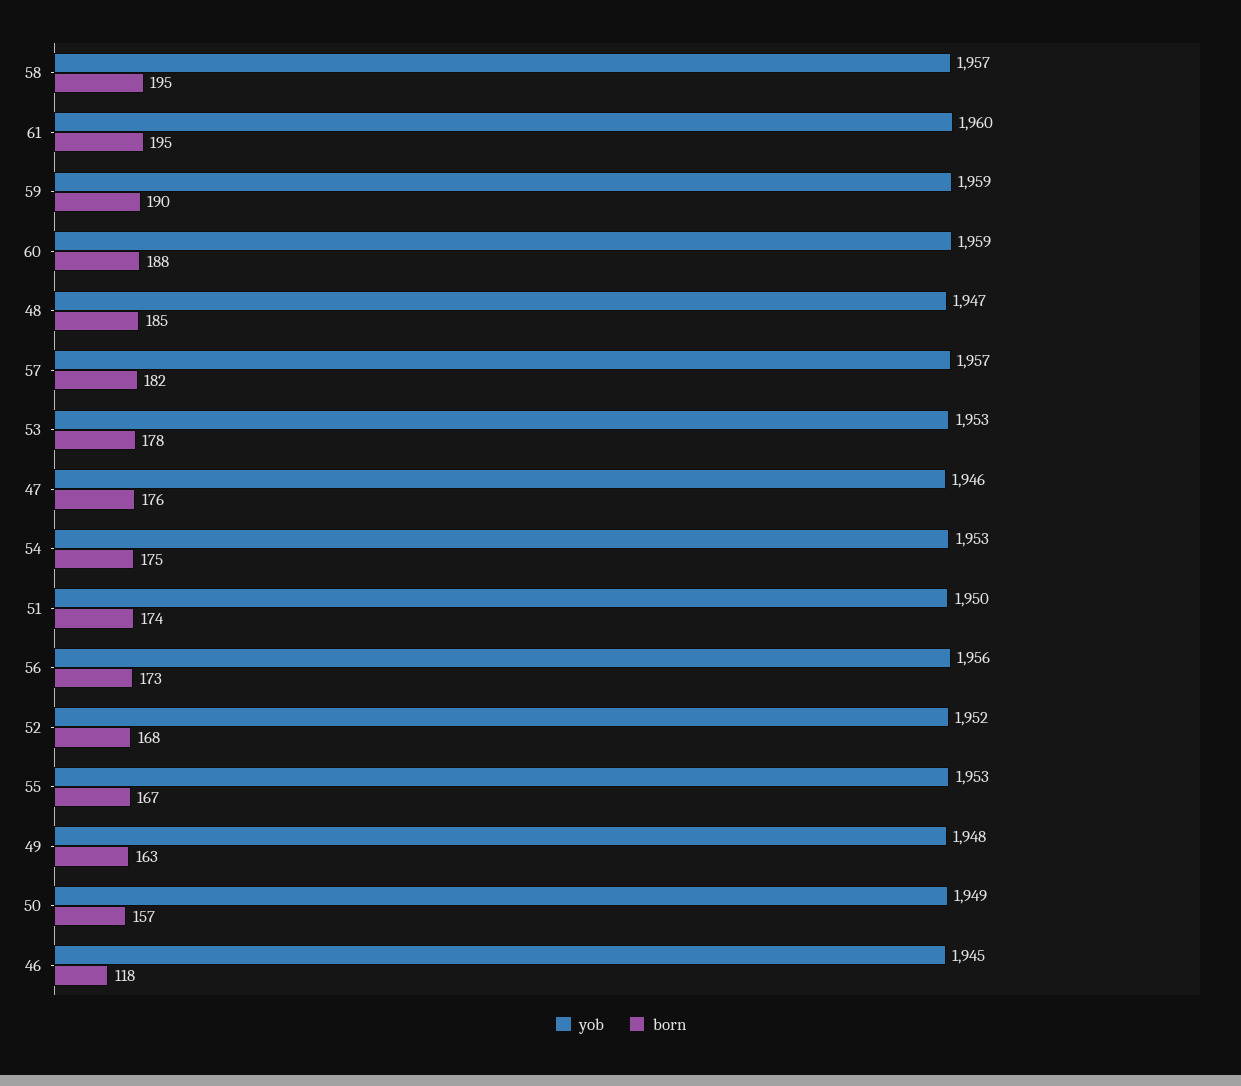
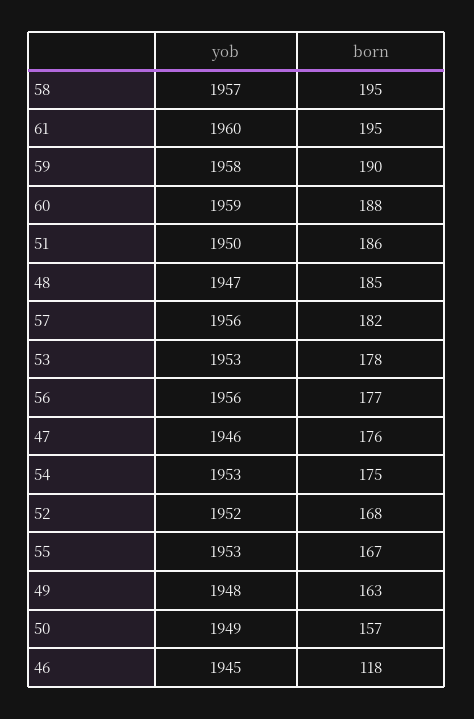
yob, 59: 1959 -> 1958
yob, 57: 1957 -> 1956
born, 51: 174 -> 186
born, 56: 173 -> 177

